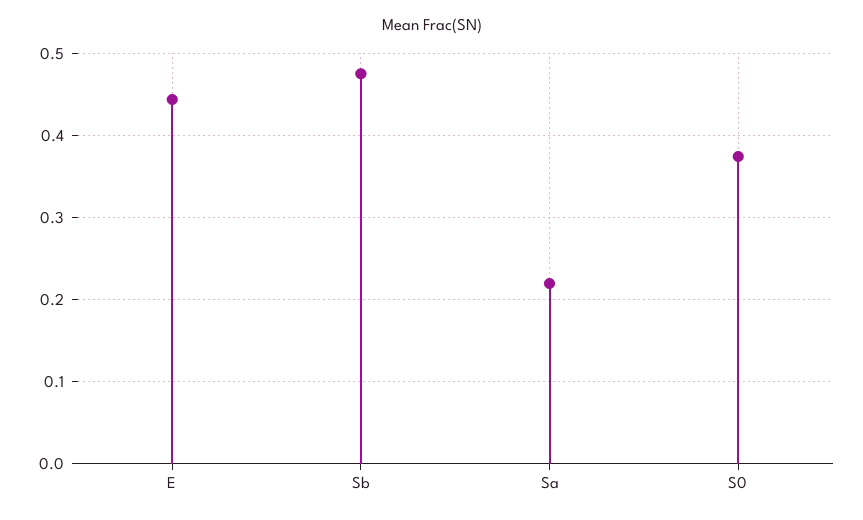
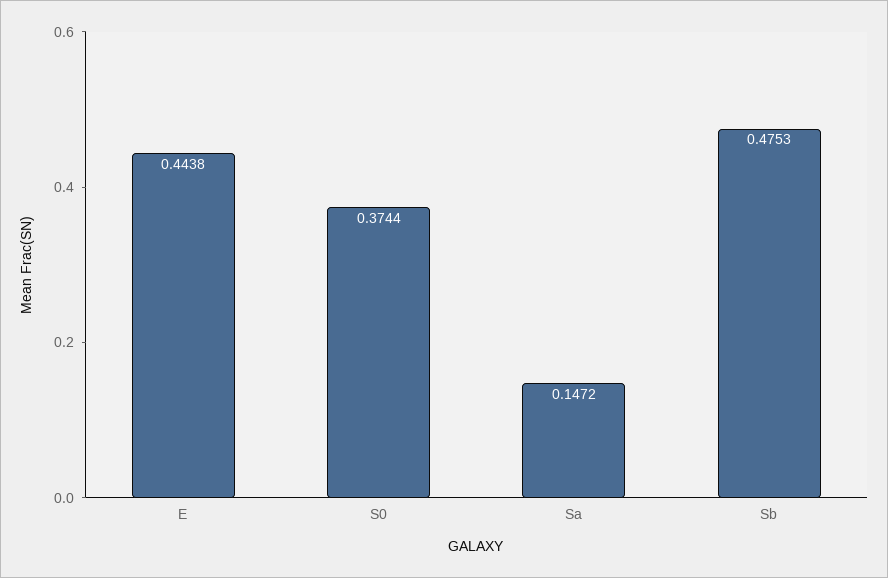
Sa: 0.22 -> 0.1472

